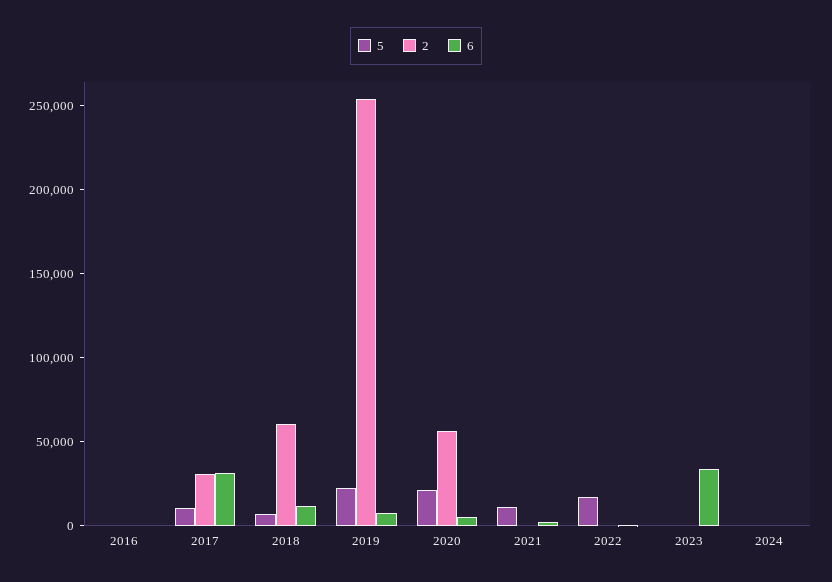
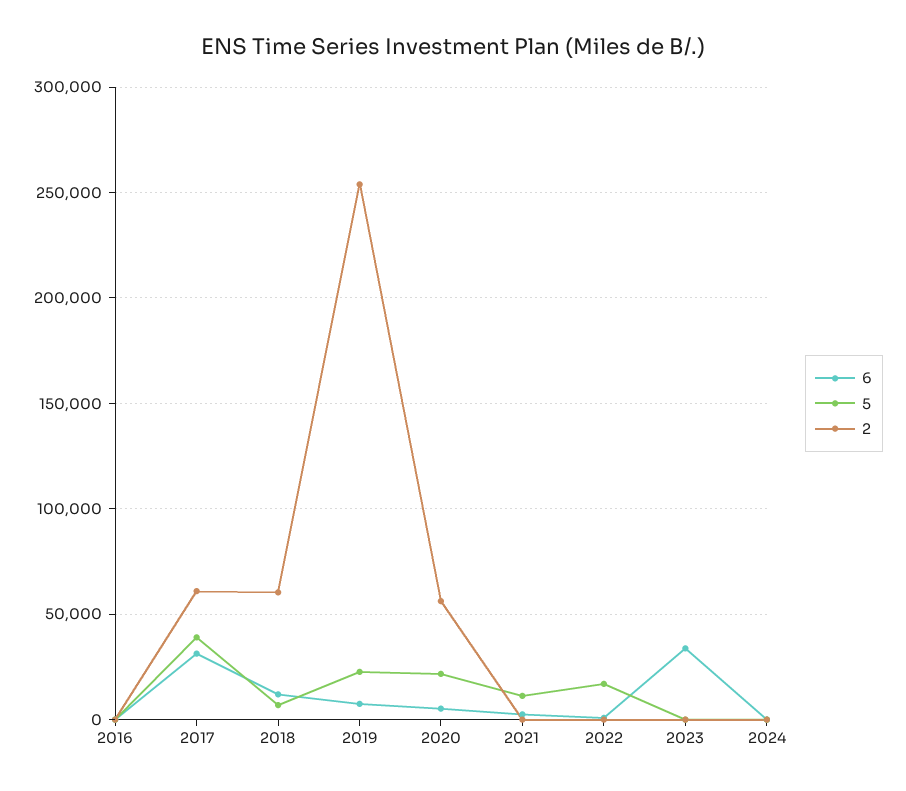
5, 2017: 10000 -> 40000
2, 2017: 30000 -> 60000

